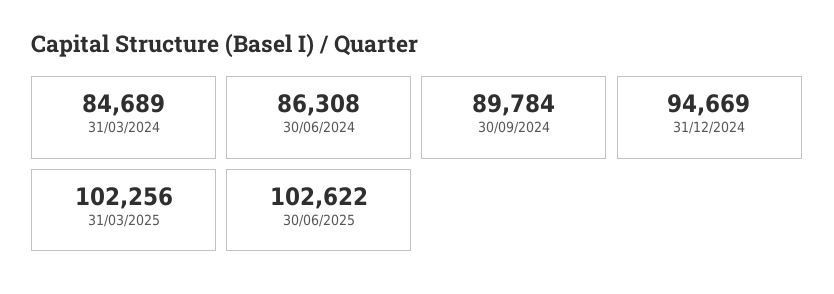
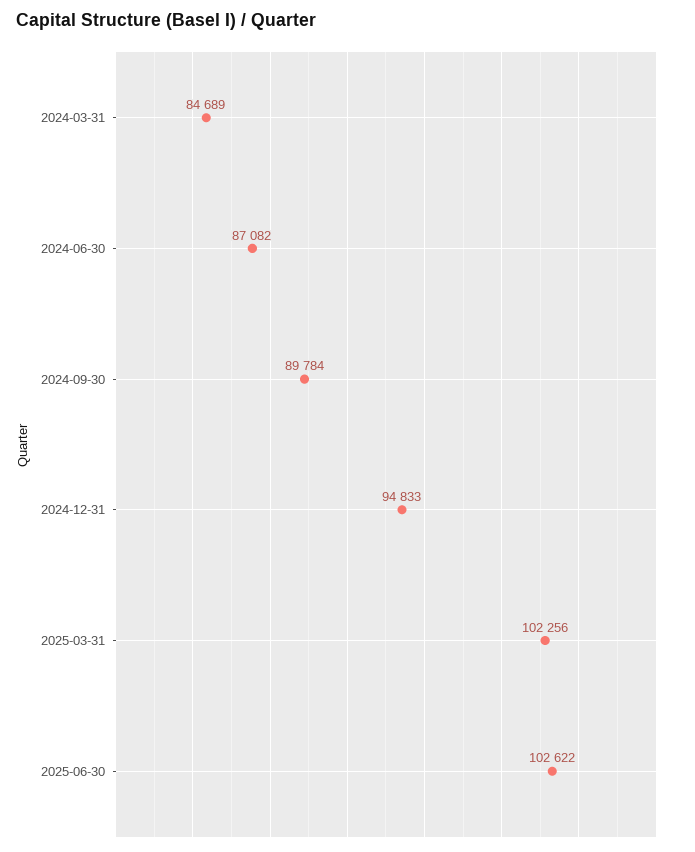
30/06/2024: 86308 -> 87082
31/12/2024: 94669 -> 94833

